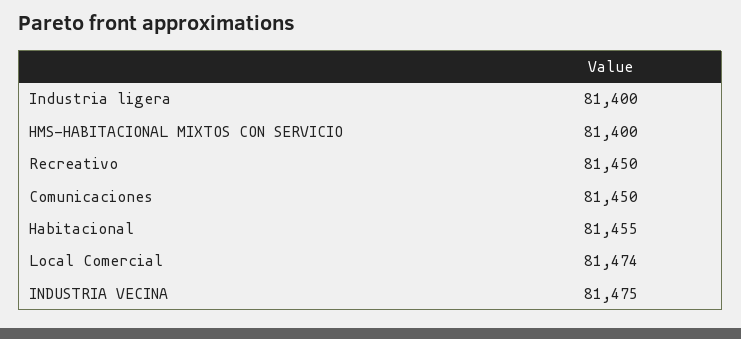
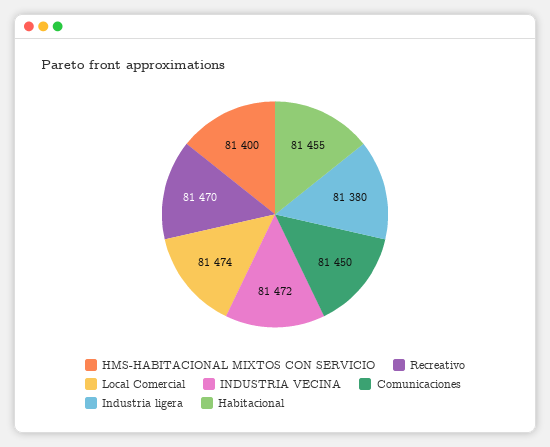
Industria ligera: 81400 -> 81380
Recreativo: 81450 -> 81470
INDUSTRIA VECINA: 81475 -> 81472

